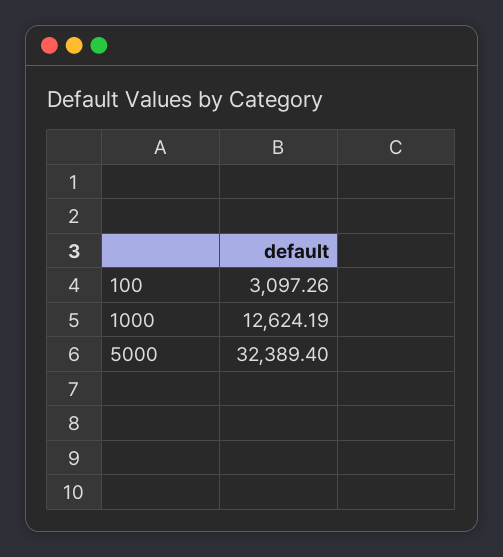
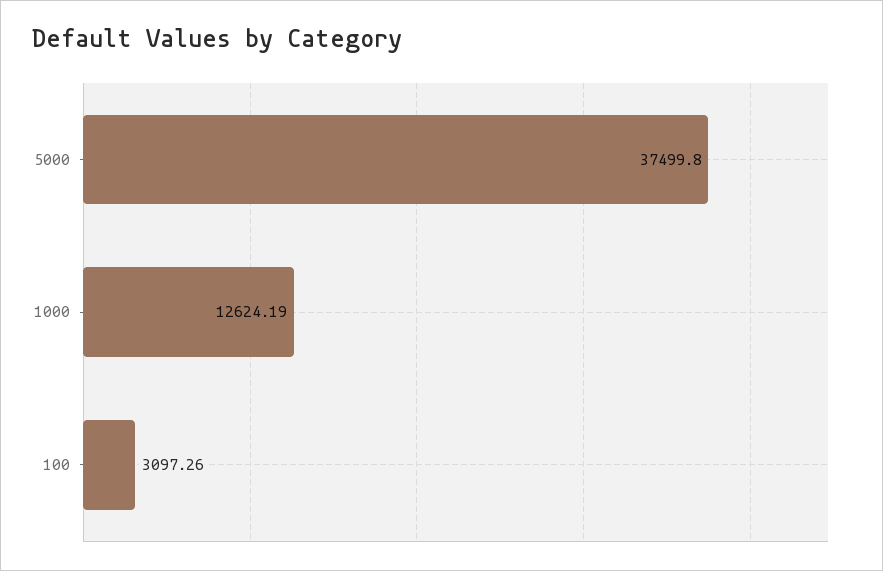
5000: 32389.4 -> 37499.8

